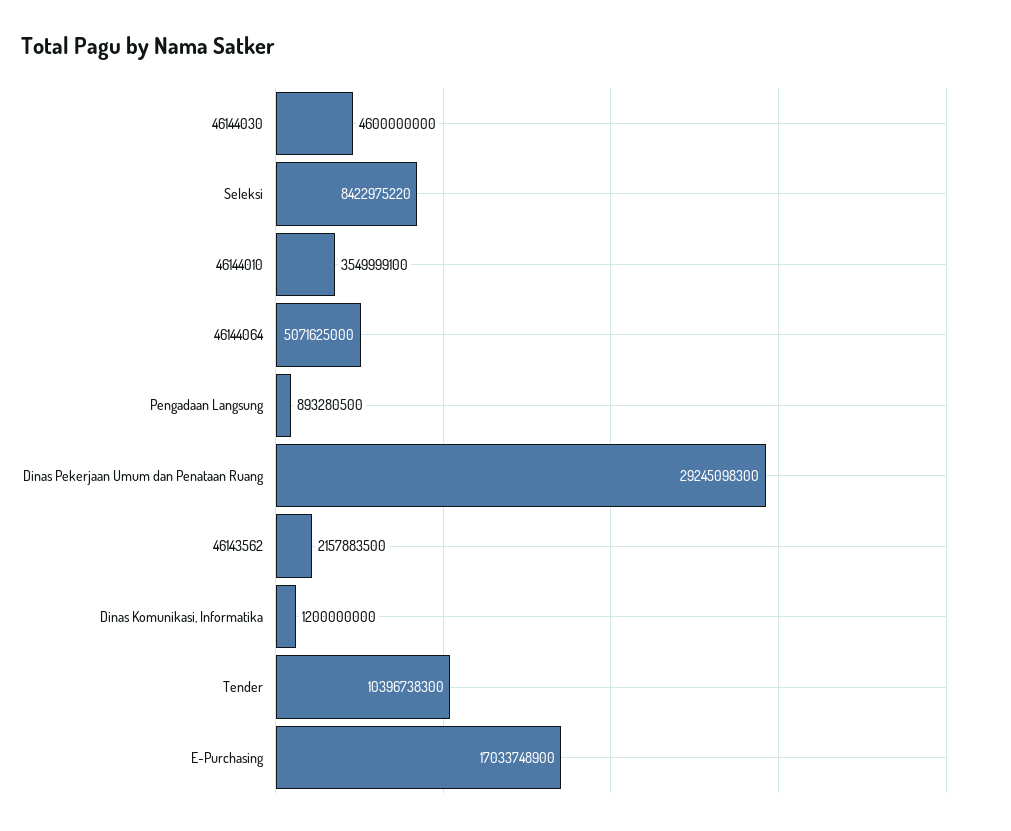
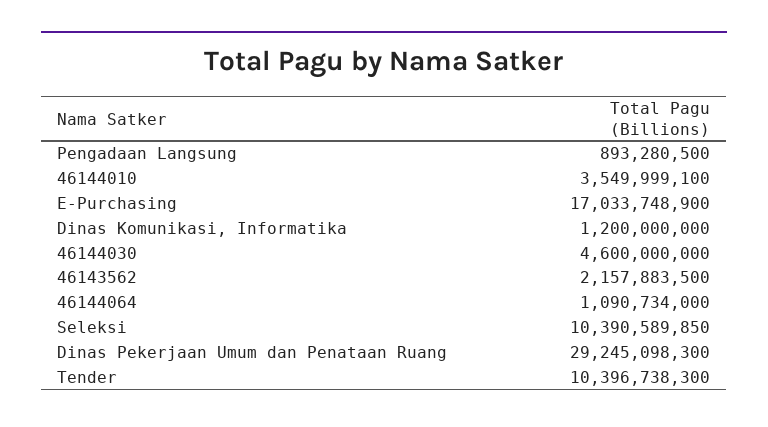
Seleksi: 8422975220 -> 10390589850
46144064: 5071625000 -> 1090734000

